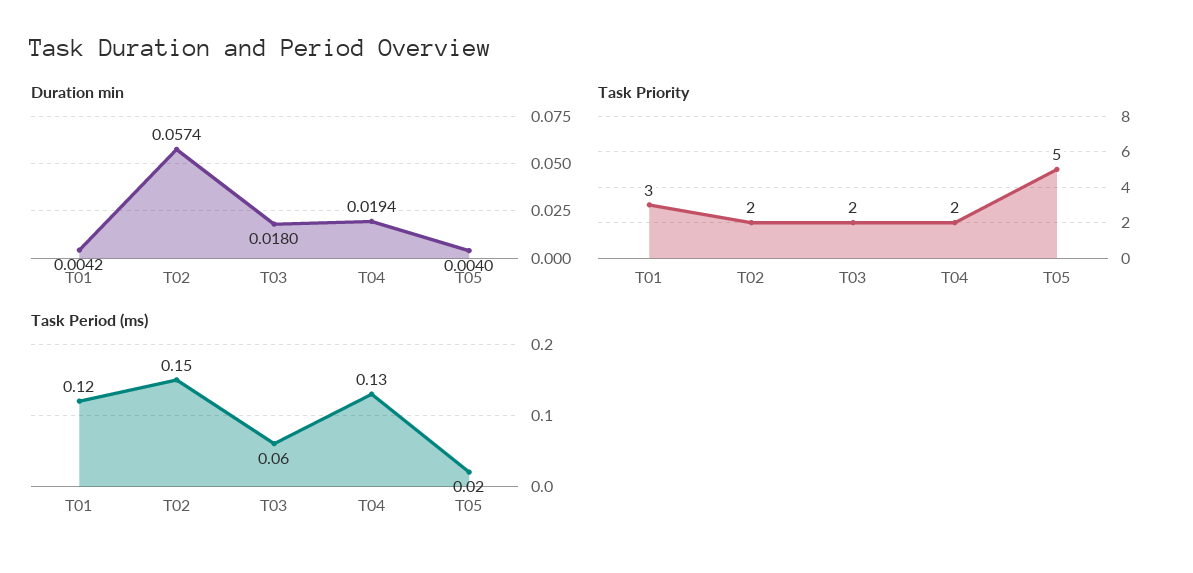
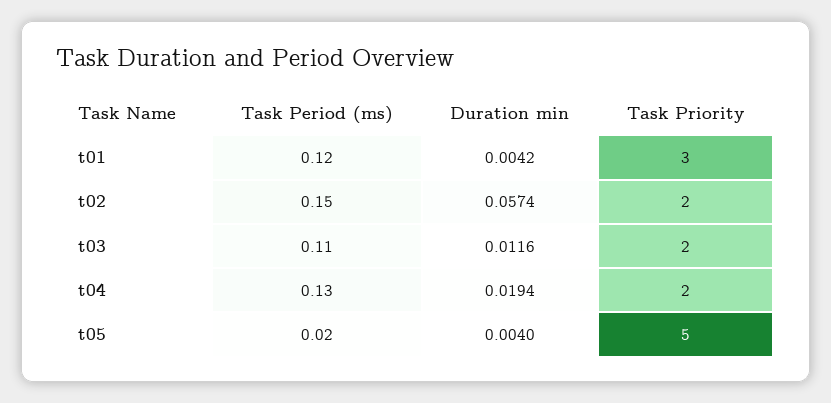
Duration min, T03: 0.018 -> 0.0116
Task Period (ms), T03: 0.06 -> 0.11

